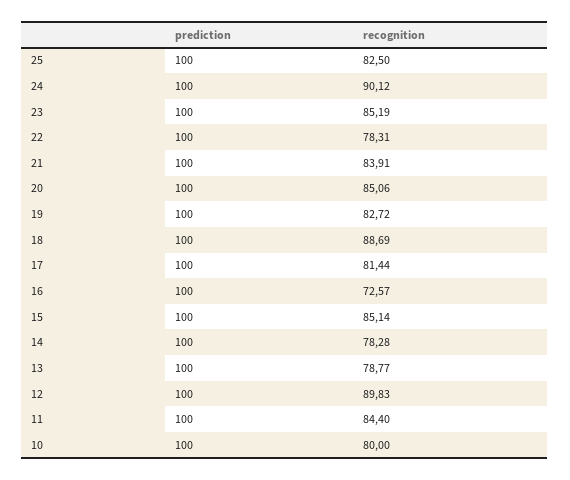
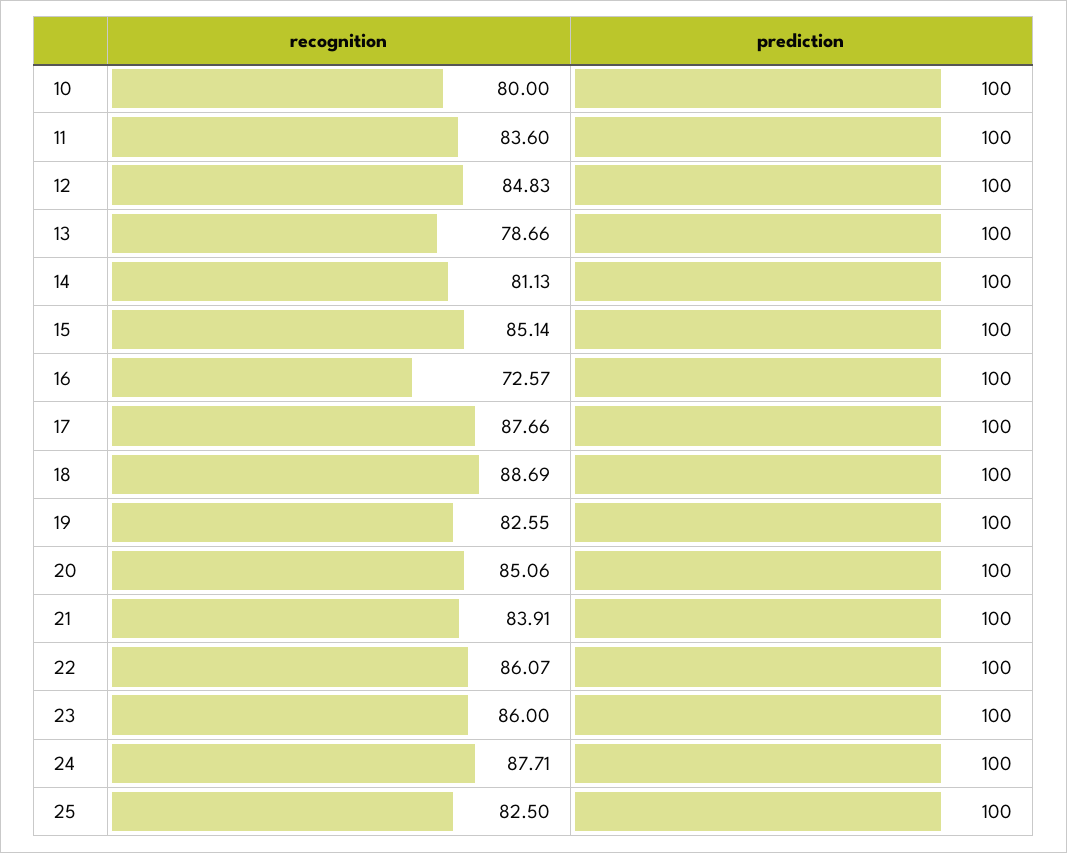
recognition, 24: 90.12 -> 87.71
recognition, 23: 85.19 -> 86
recognition, 22: 78.31 -> 86.07
recognition, 19: 82.72 -> 82.55
recognition, 17: 81.44 -> 87.66
recognition, 14: 78.28 -> 81.13
recognition, 13: 78.77 -> 78.66
recognition, 12: 89.83 -> 84.83
recognition, 11: 84.4 -> 83.6

